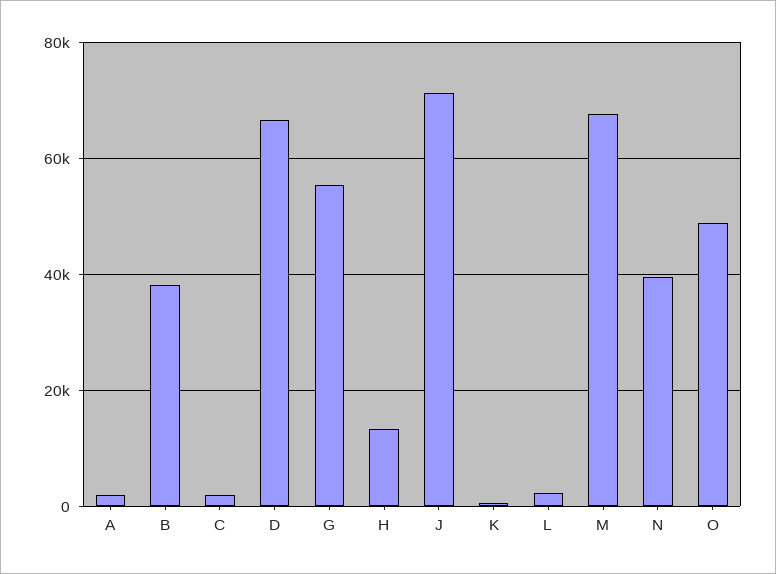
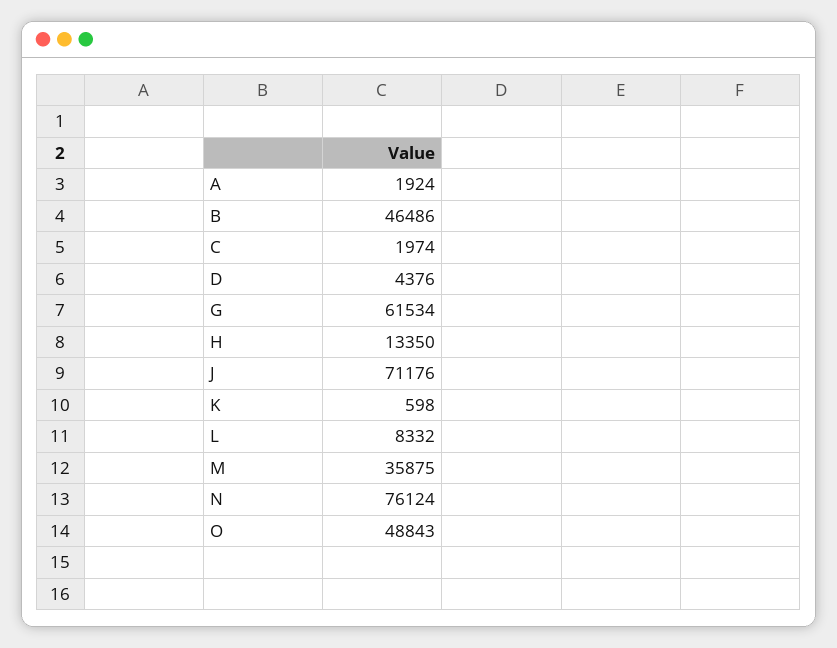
B: 38000 -> 46486
D: 66000 -> 4376
G: 56000 -> 61534
L: 2000 -> 8332
M: 68000 -> 35875
N: 40000 -> 76124

